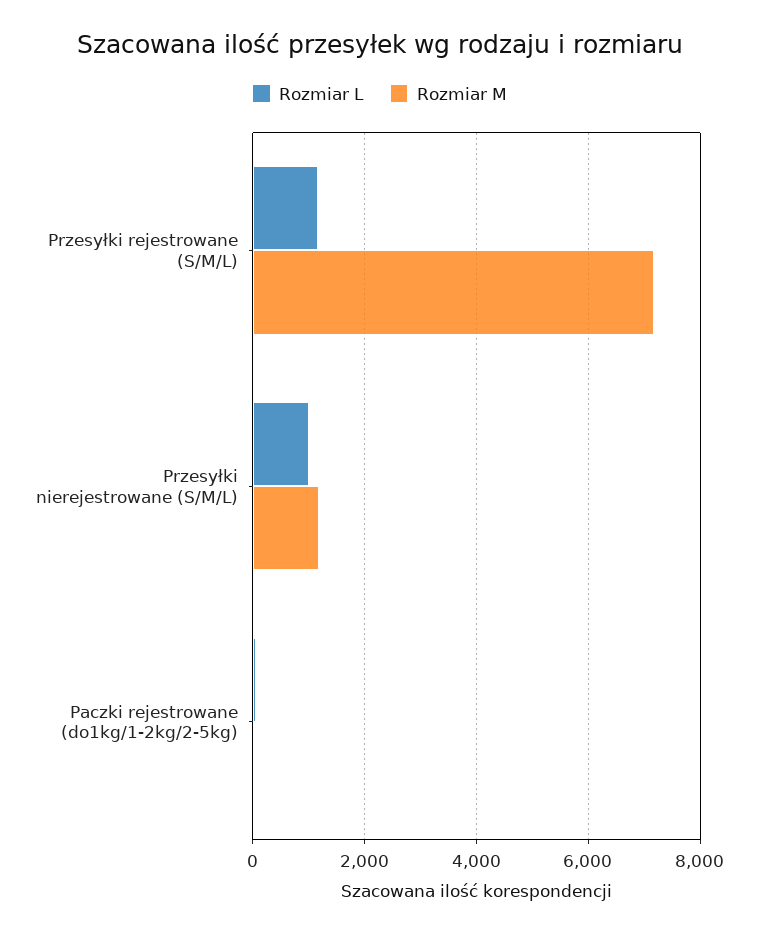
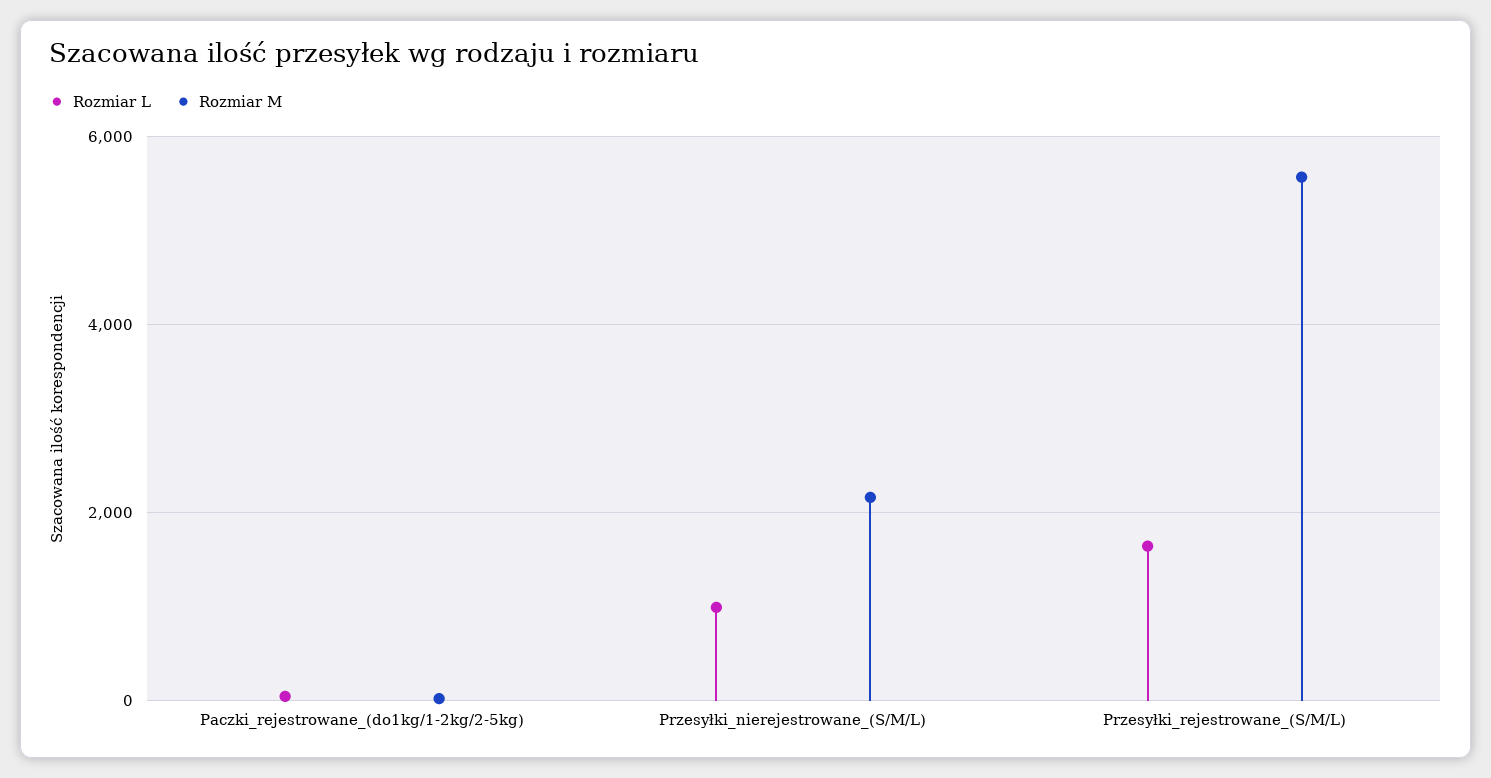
Rozmiar L, Przesyłki rejestrowane (S/M/L): 1200 -> 1600
Rozmiar M, Przesyłki rejestrowane (S/M/L): 7200 -> 5600
Rozmiar M, Przesyłki nierejestrowane (S/M/L): 1200 -> 2200

